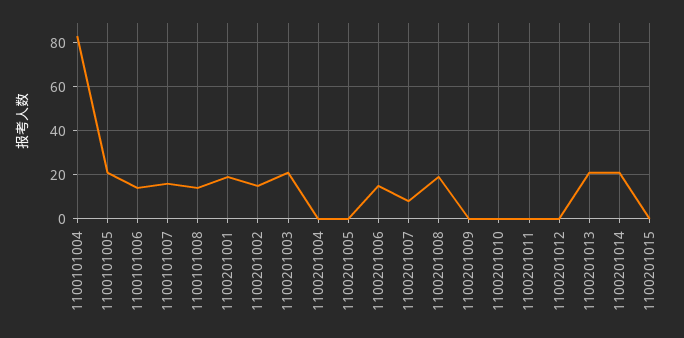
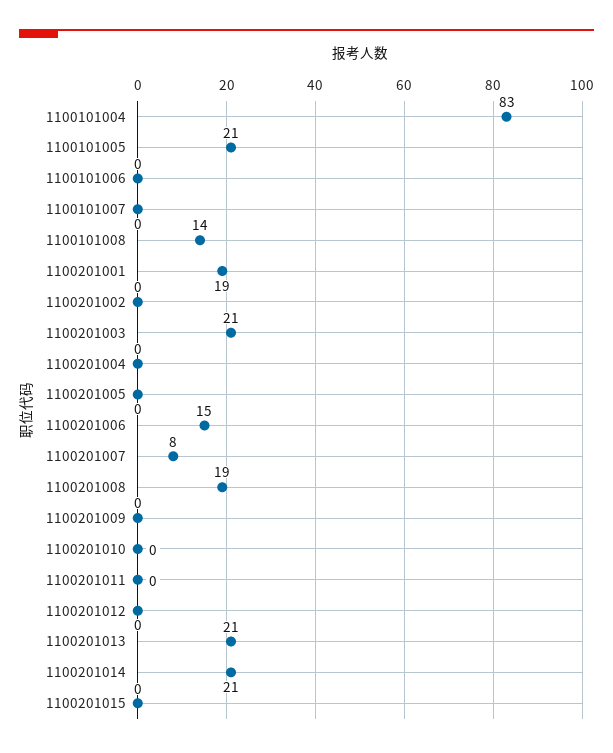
1100101006: 15 -> 0
1100101007: 15 -> 0
1100201002: 15 -> 0

